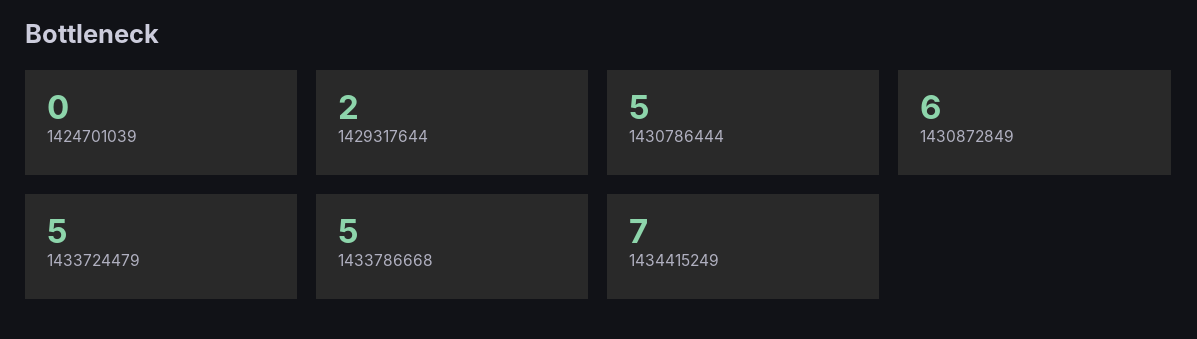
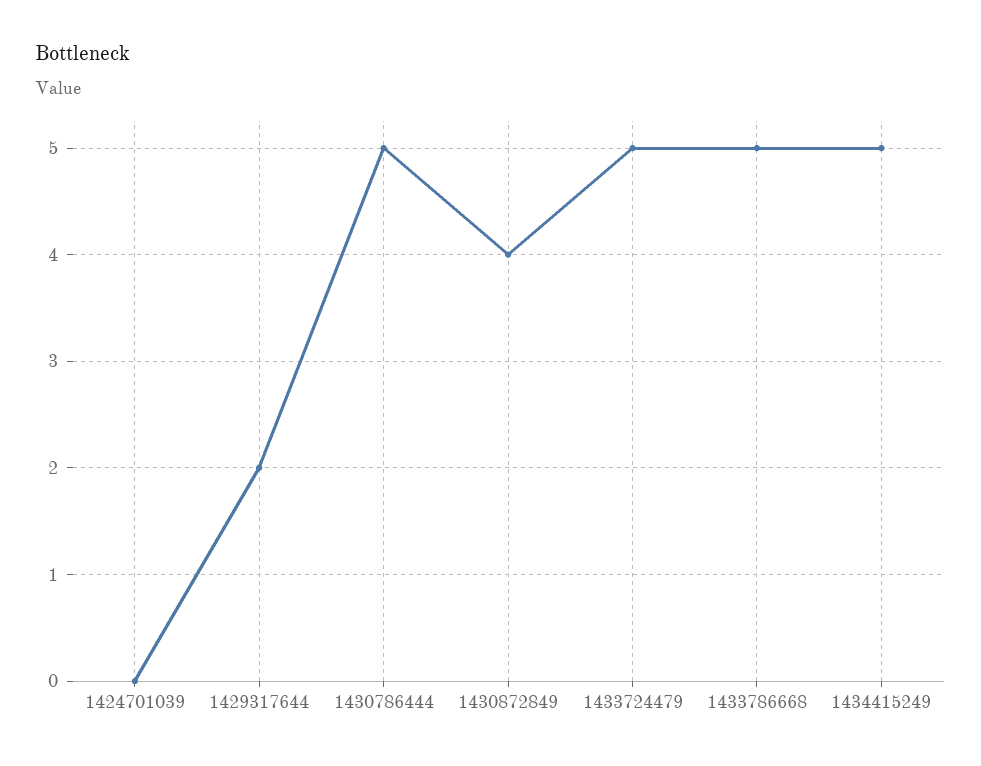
1430872849: 6 -> 4
1434415249: 7 -> 5

